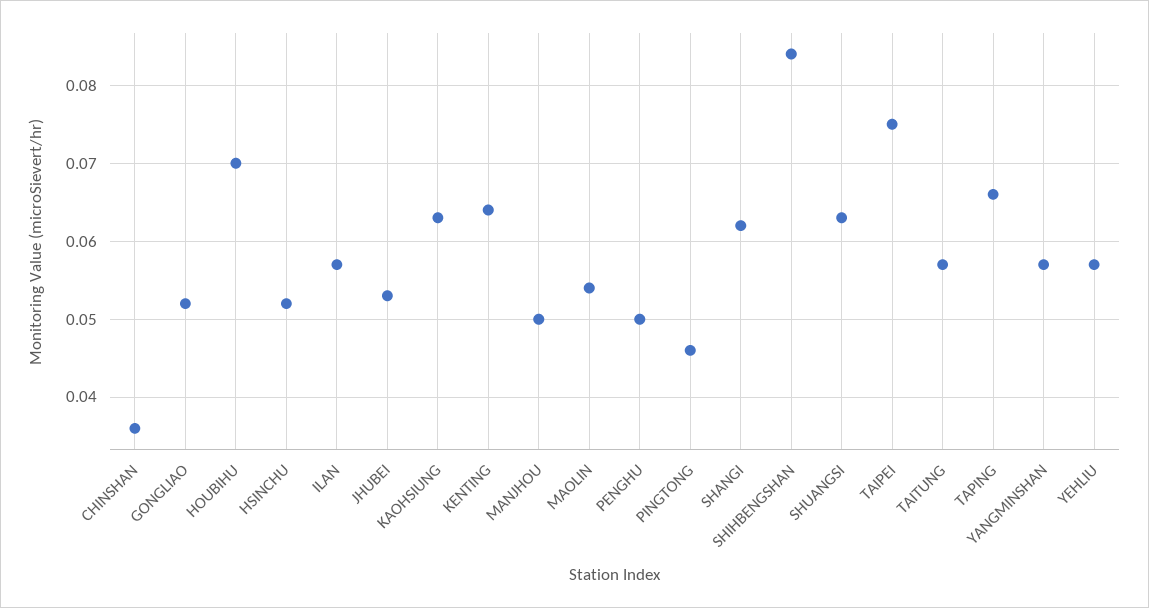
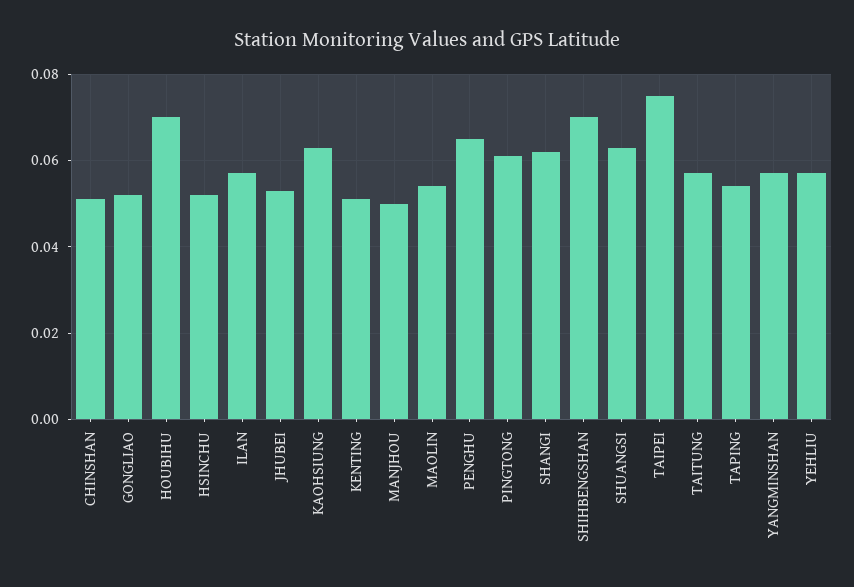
CHINSHAN: 0.036 -> 0.05
KENTING: 0.064 -> 0.05
PENGHU: 0.05 -> 0.065
PINGTONG: 0.046 -> 0.06
SHIHBENGSHAN: 0.084 -> 0.07
TAPING: 0.066 -> 0.055

